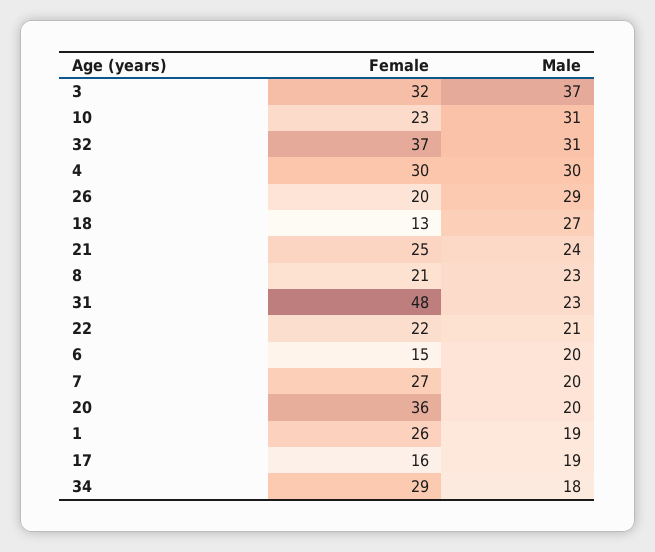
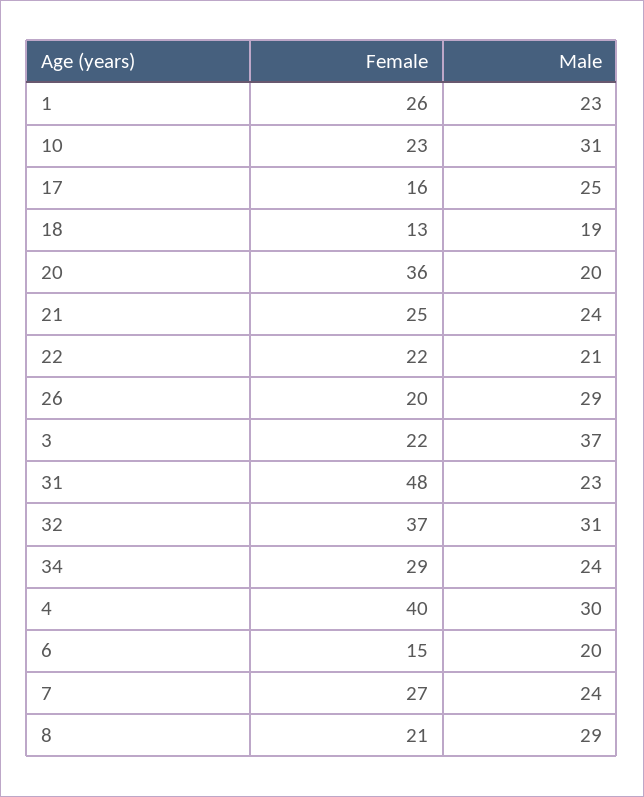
Female, 3: 32 -> 22
Female, 4: 30 -> 40
Male, 18: 27 -> 19
Male, 8: 23 -> 29
Male, 7: 20 -> 24
Male, 1: 19 -> 23
Male, 17: 19 -> 25
Male, 34: 18 -> 24

